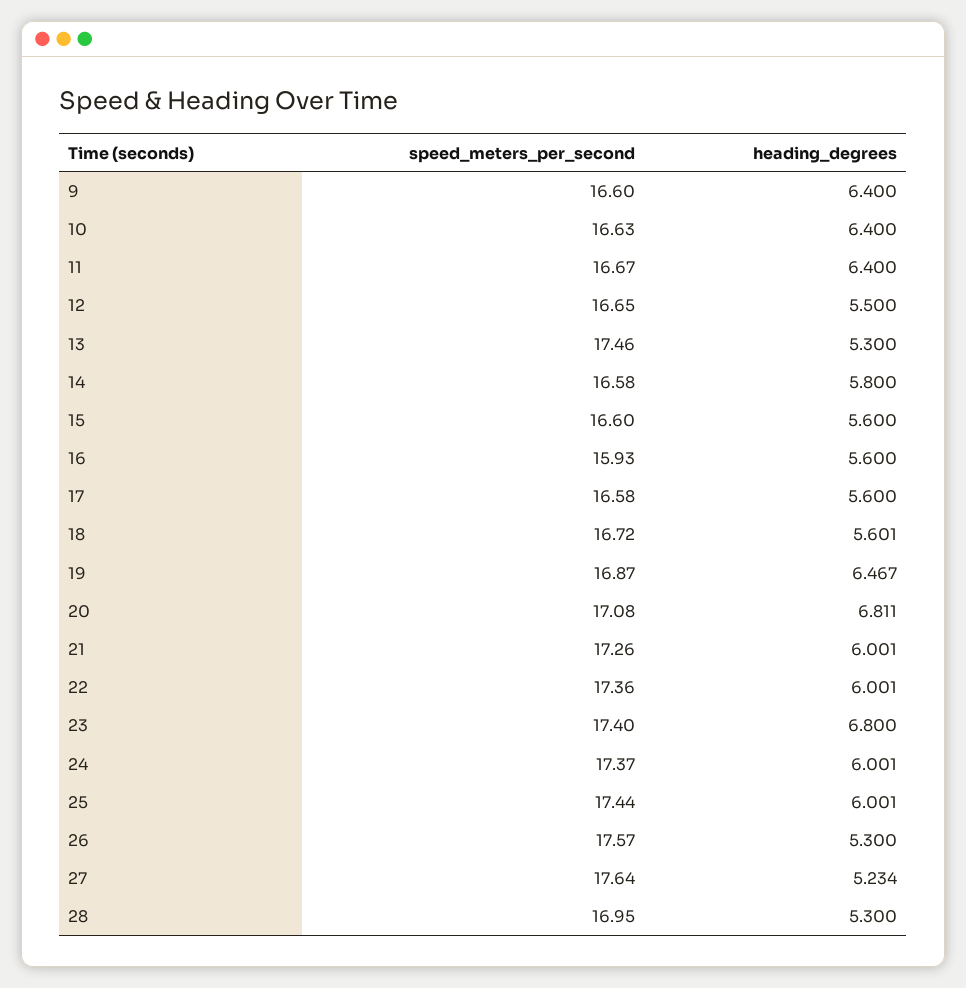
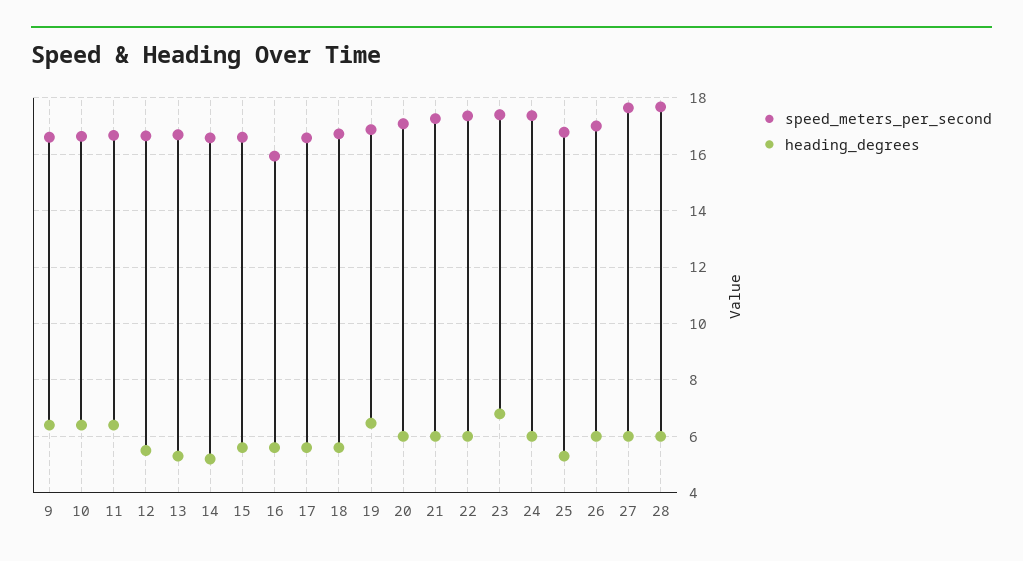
speed_meters_per_second, 13: 17.46 -> 16.75
heading_degrees, 14: 5.8 -> 5.25
heading_degrees, 20: 6.811 -> 6
speed_meters_per_second, 25: 17.44 -> 16.75
heading_degrees, 25: 6.001 -> 5.25
speed_meters_per_second, 26: 17.57 -> 17
heading_degrees, 26: 5.3 -> 6
heading_degrees, 27: 5.234 -> 6
speed_meters_per_second, 28: 16.95 -> 17.75
heading_degrees, 28: 5.3 -> 6

